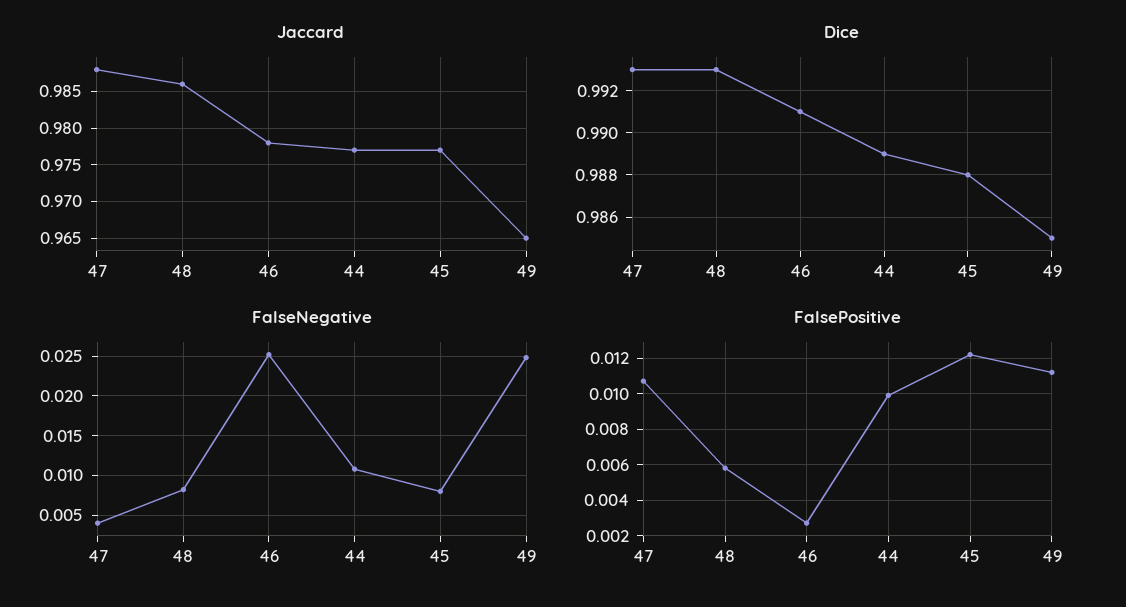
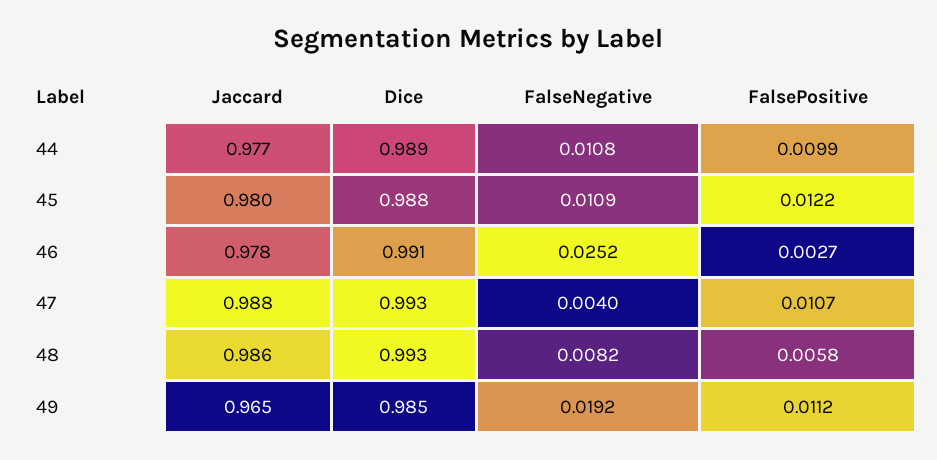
Jaccard, 45: 0.977 -> 0.98
FalseNegative, 45: 0.008 -> 0.0109
FalseNegative, 49: 0.025 -> 0.0192

